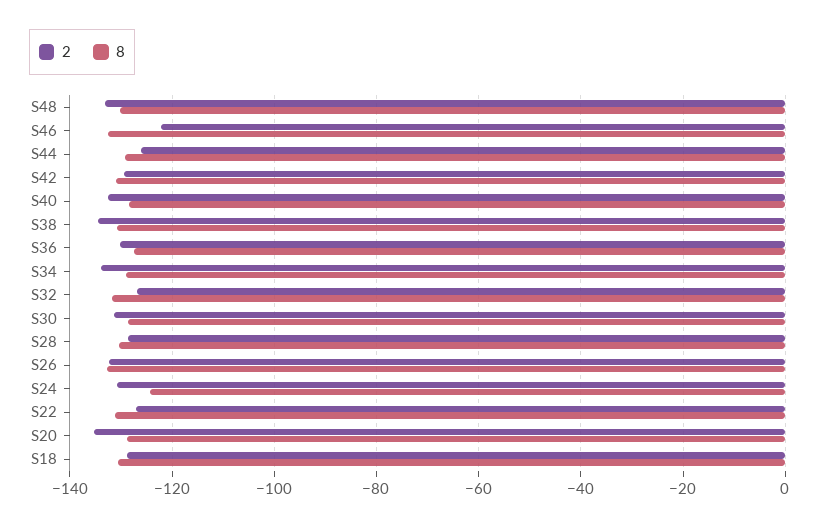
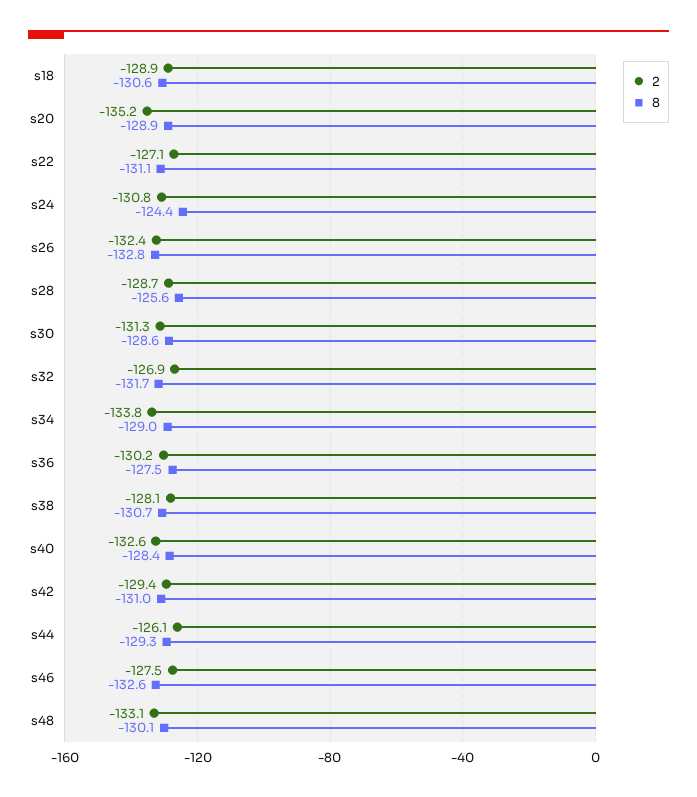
2, S46: -122 -> -127.5
2, S38: -134 -> -128.1
8, S28: -130 -> -125.6

